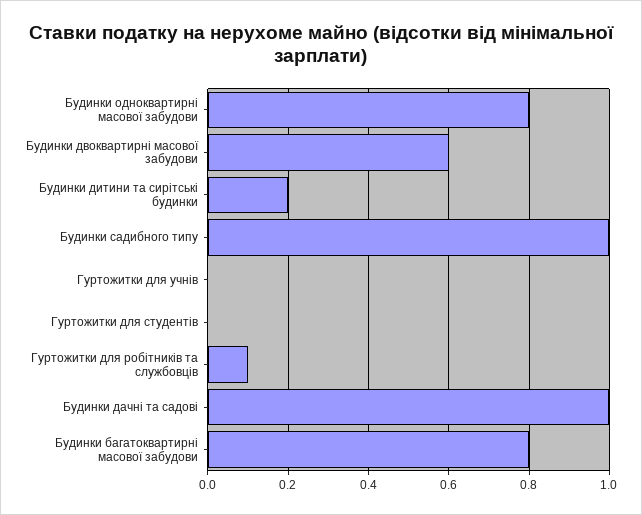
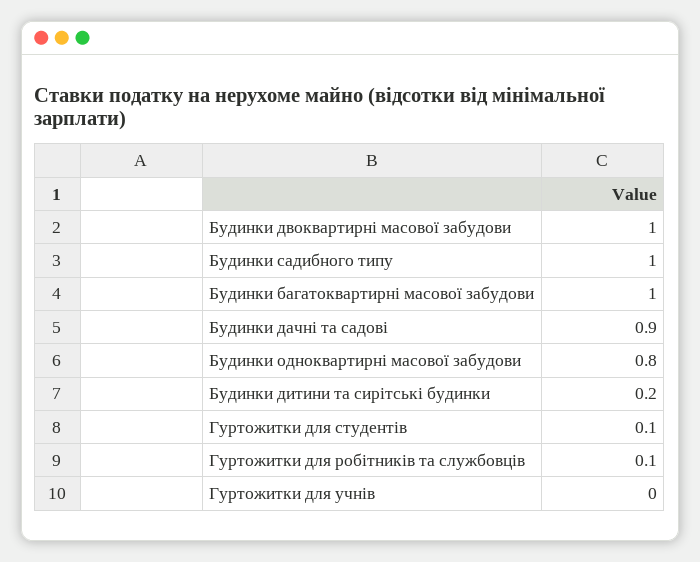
Будинки двоквартирні масової забудови: 0.6 -> 1
Гуртожитки для студентів: 0 -> 0.1
Будинки дачні та садові: 1 -> 0.9
Будинки багатоквартирні масової забудови: 0.8 -> 1

